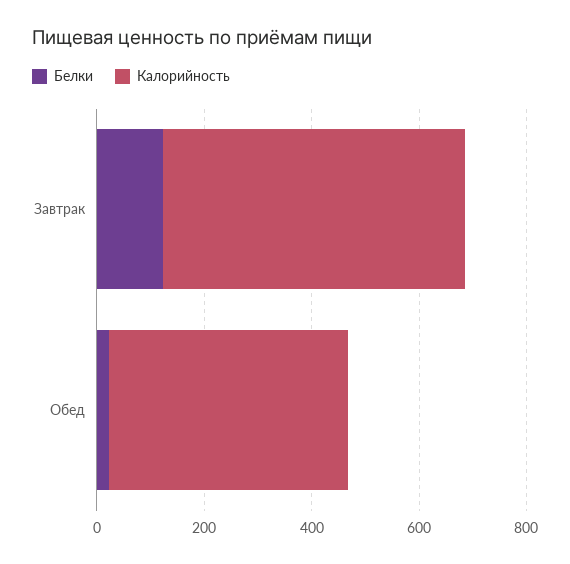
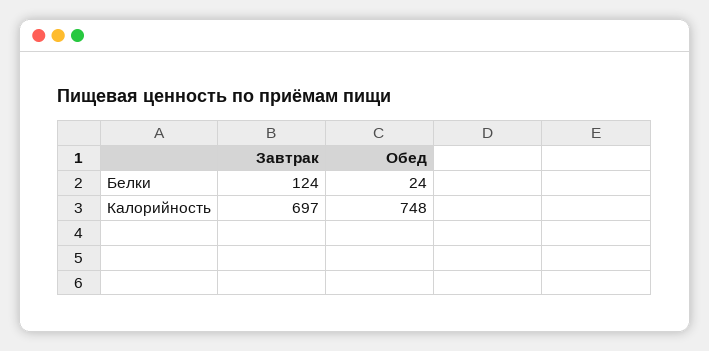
Калорийность, Завтрак: 550 -> 697
Калорийность, Обед: 450 -> 748

